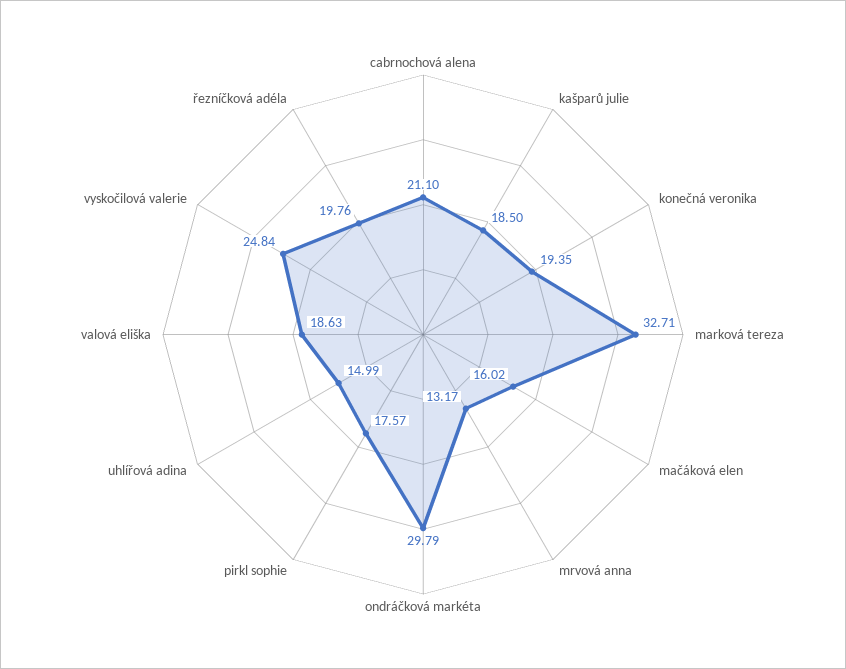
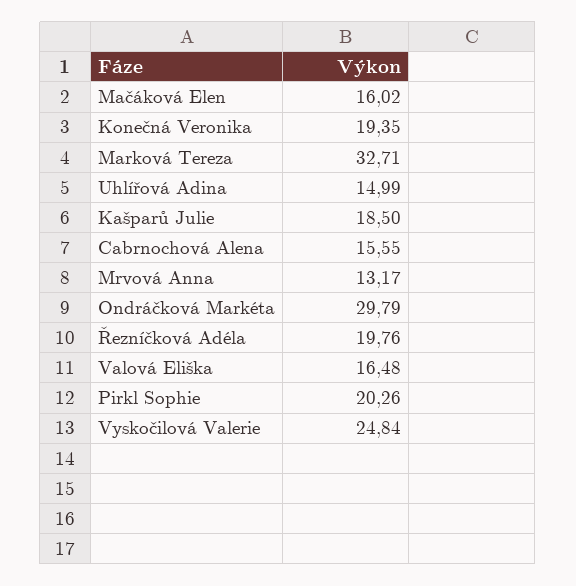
cabrnochová alena: 21.1 -> 15.55
pirkl sophie: 17.57 -> 20.26
valová eliška: 18.63 -> 16.48

